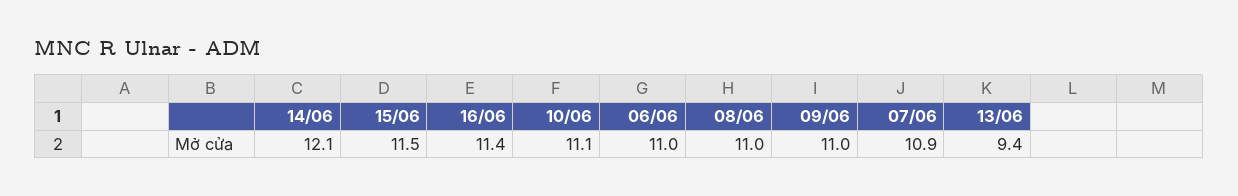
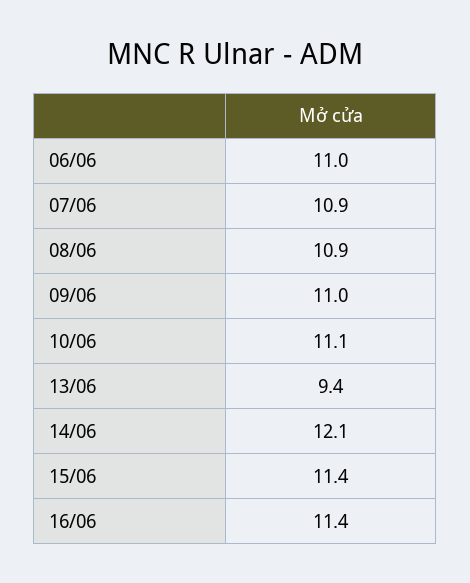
15/06: 11.5 -> 11.4
08/06: 11 -> 10.9

